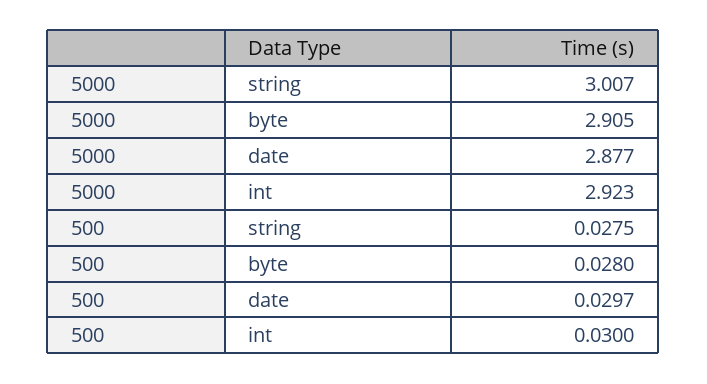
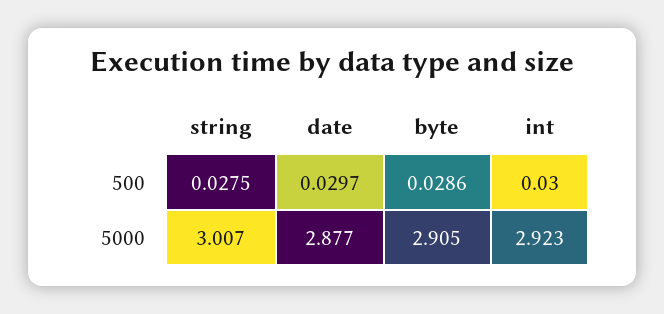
500, byte: 0.028 -> 0.0286

